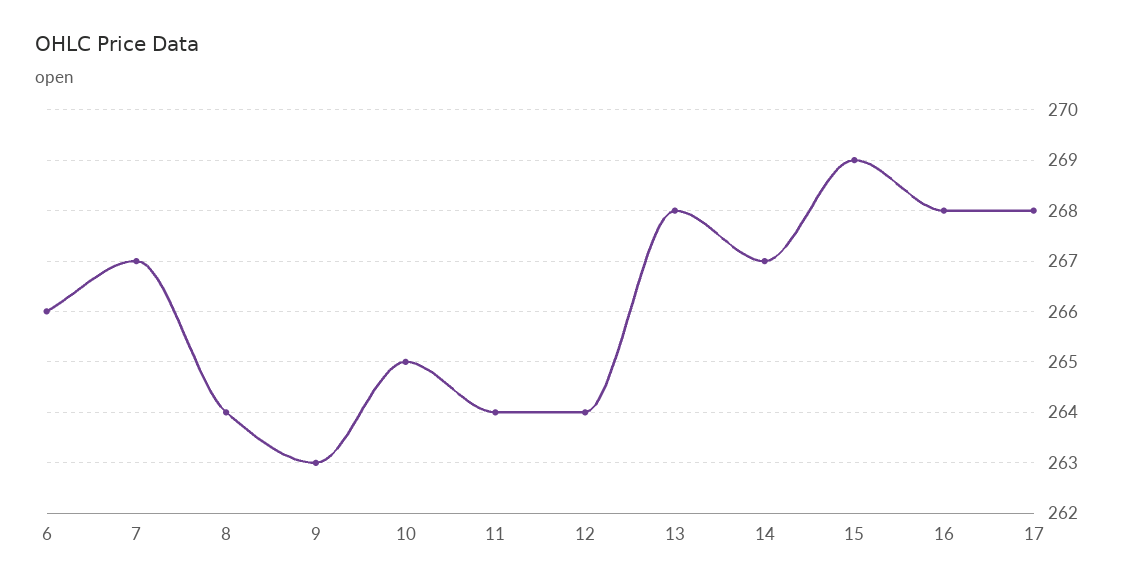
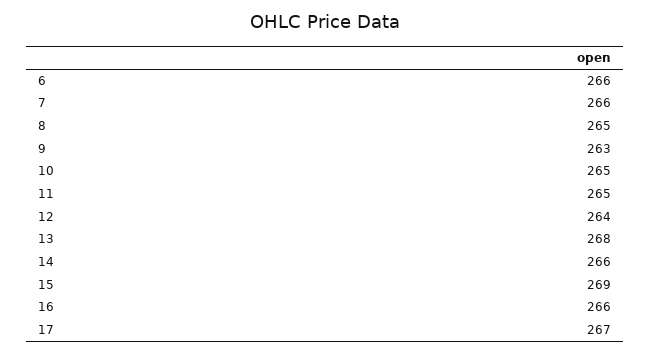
7: 267 -> 266
8: 264 -> 265
11: 264 -> 265
14: 267 -> 266
16: 268 -> 266
17: 268 -> 267

